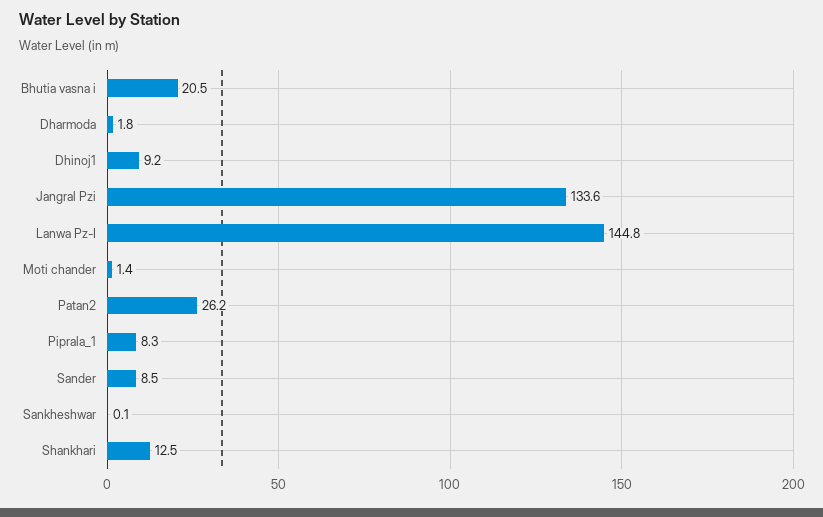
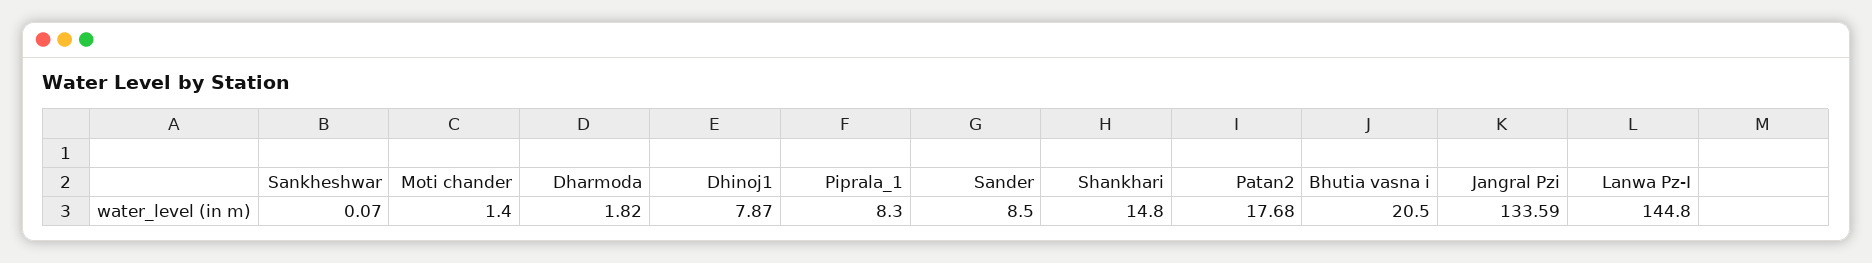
Dhinoj1: 9.2 -> 7.87
Patan2: 26.2 -> 17.68
Shankhari: 12.5 -> 14.8

